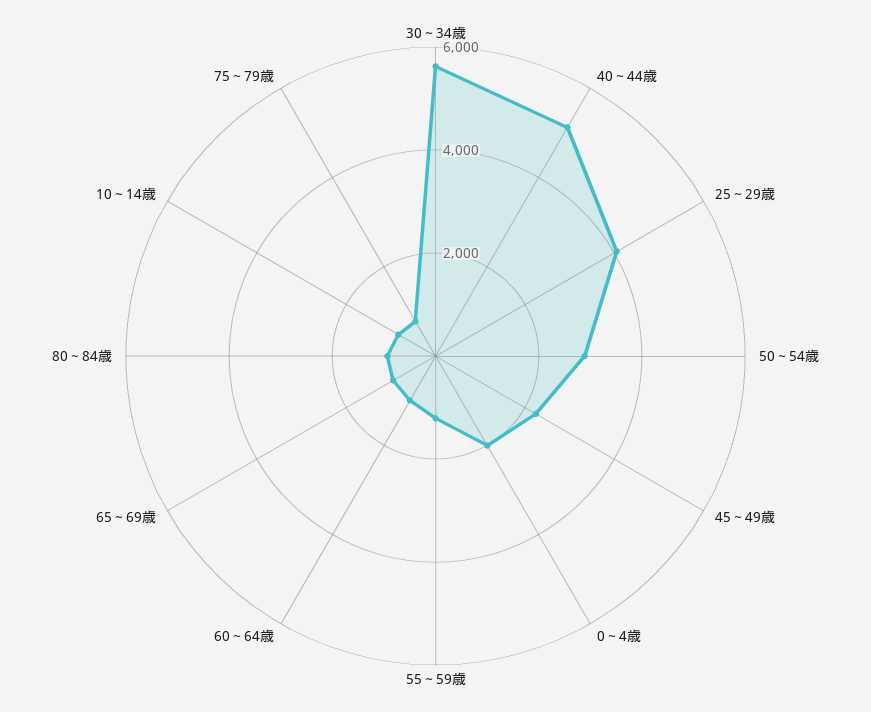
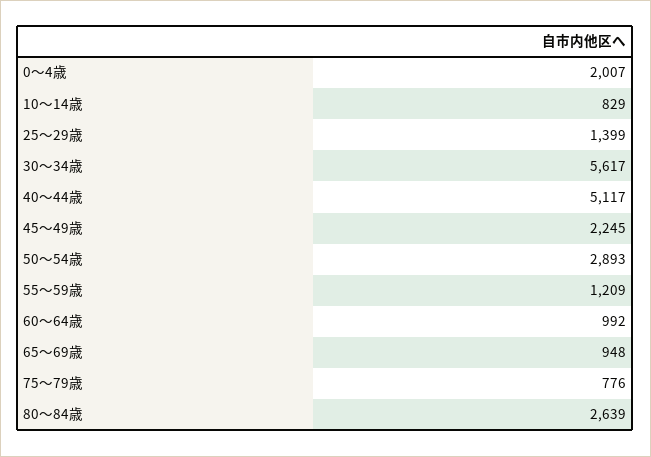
25～29歳: 4000 -> 1399
80～84歳: 1000 -> 2639

